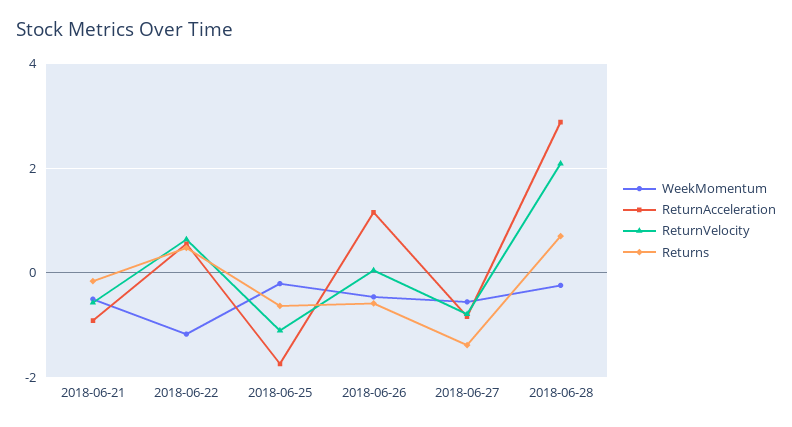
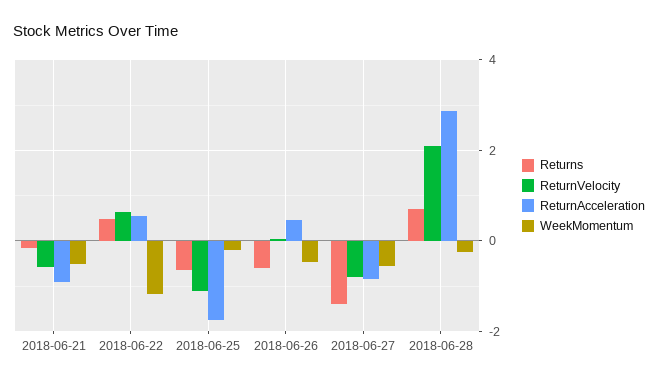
ReturnAcceleration, 2018-06-26: 1.2 -> 0.4

